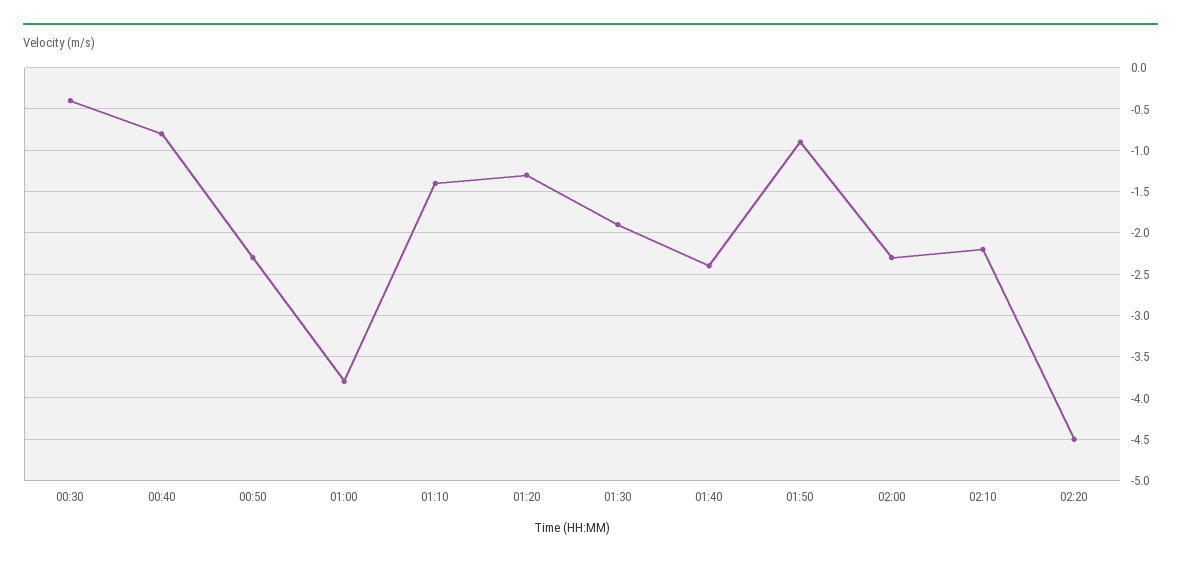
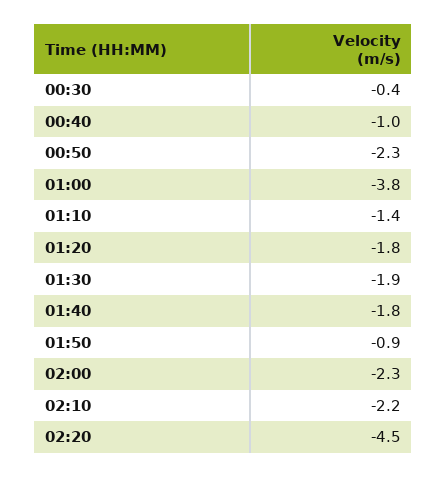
00:40: -0.8 -> -1
01:20: -1.3 -> -1.8
01:40: -2.4 -> -1.8

